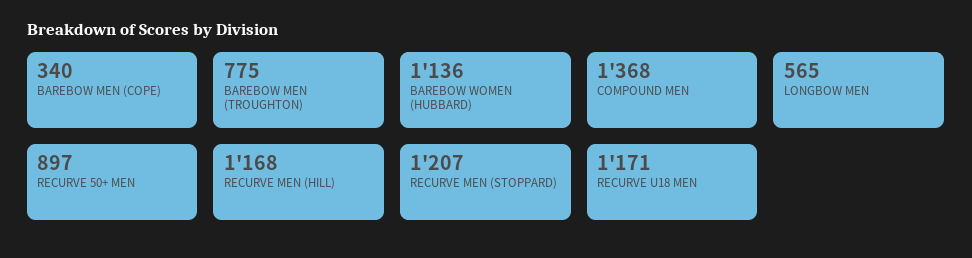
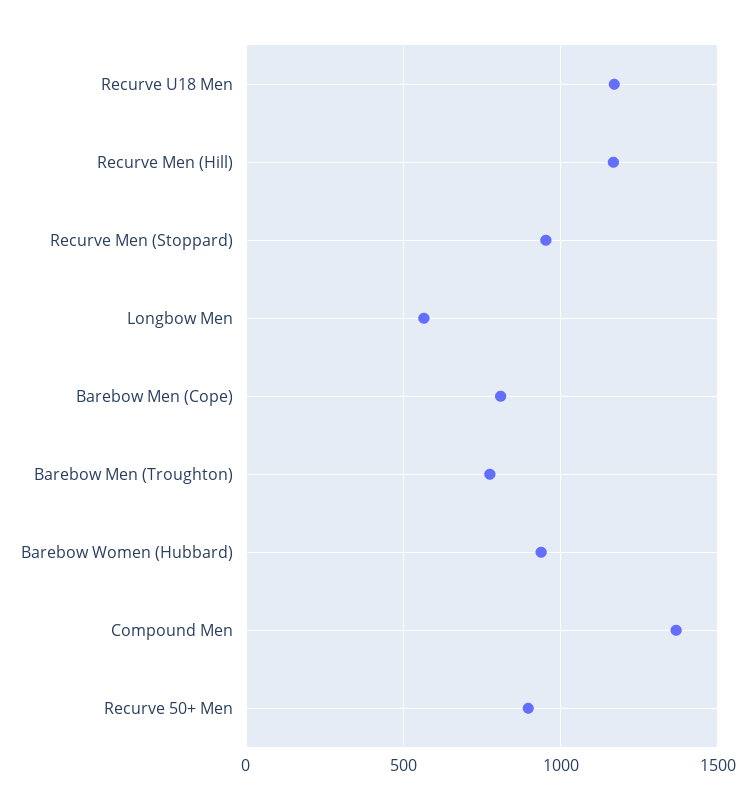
BAREBOW MEN (COPE): 340 -> 800
BAREBOW WOMEN (HUBBARD): 1136 -> 950
RECURVE MEN (STOPPARD): 1207 -> 950

